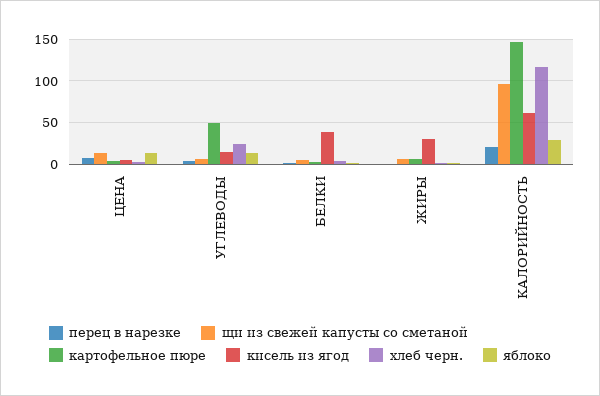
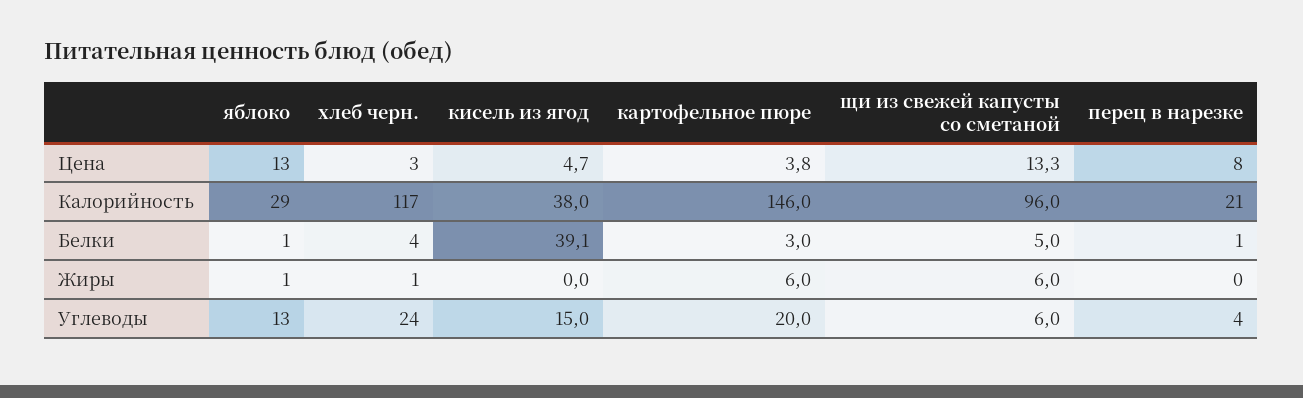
картофельное пюре, УГЛЕВОДЫ: 50 -> 20
кисель из ягод, ЖИРЫ: 30 -> 0
кисель из ягод, КАЛОРИЙНОСТЬ: 60 -> 38

